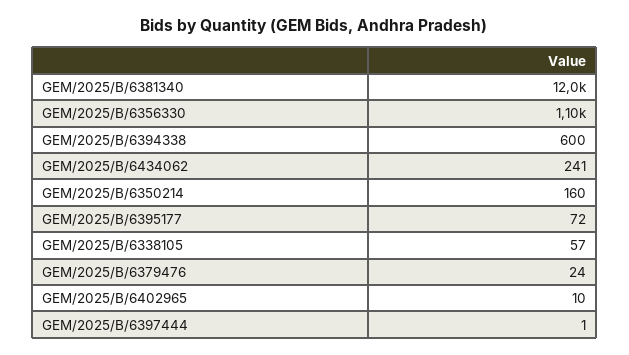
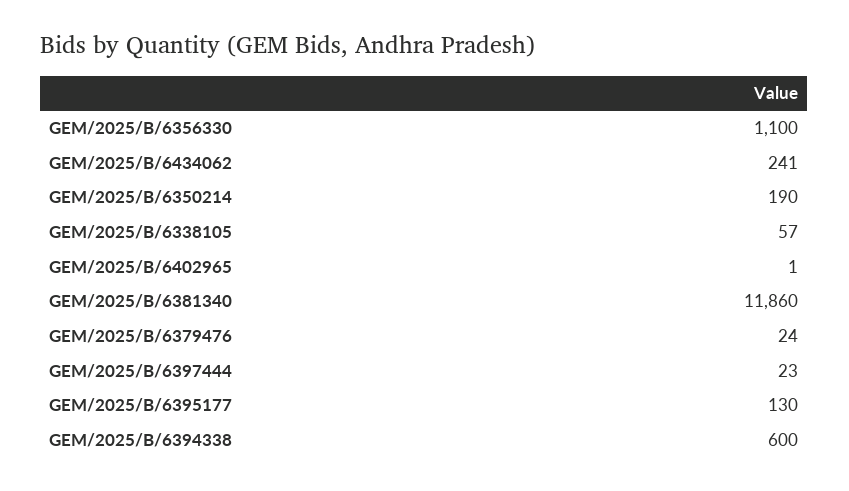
GEM/2025/B/6381340: 12000 -> 11860
GEM/2025/B/6350214: 160 -> 190
GEM/2025/B/6395177: 72 -> 130
GEM/2025/B/6402965: 10 -> 1
GEM/2025/B/6397444: 1 -> 23

